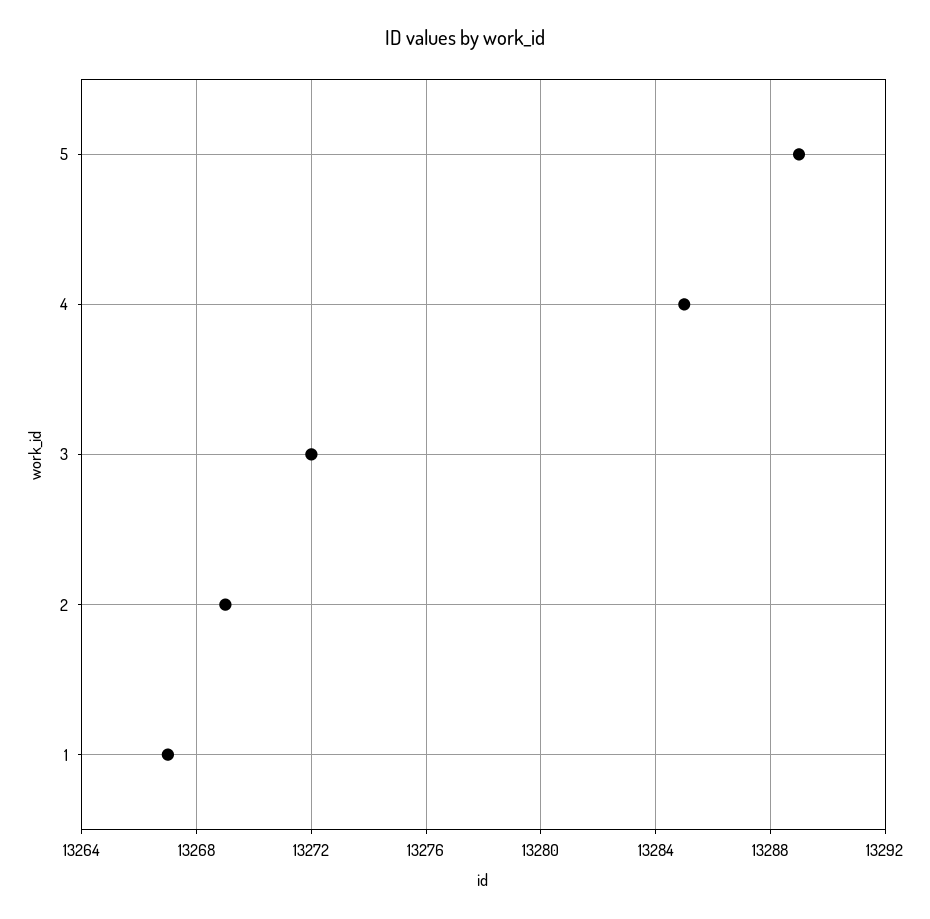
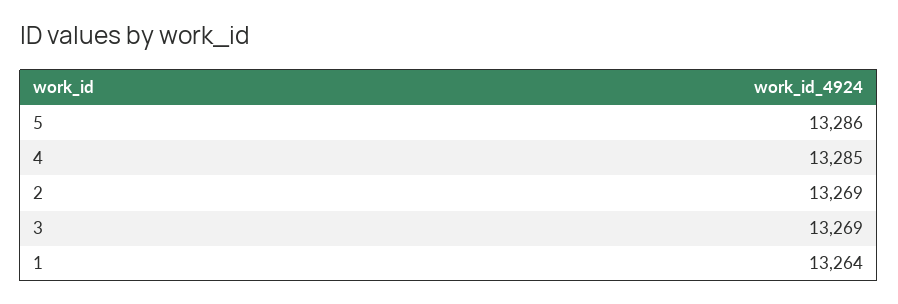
5: 13289 -> 13286
3: 13272 -> 13269
1: 13267 -> 13264

